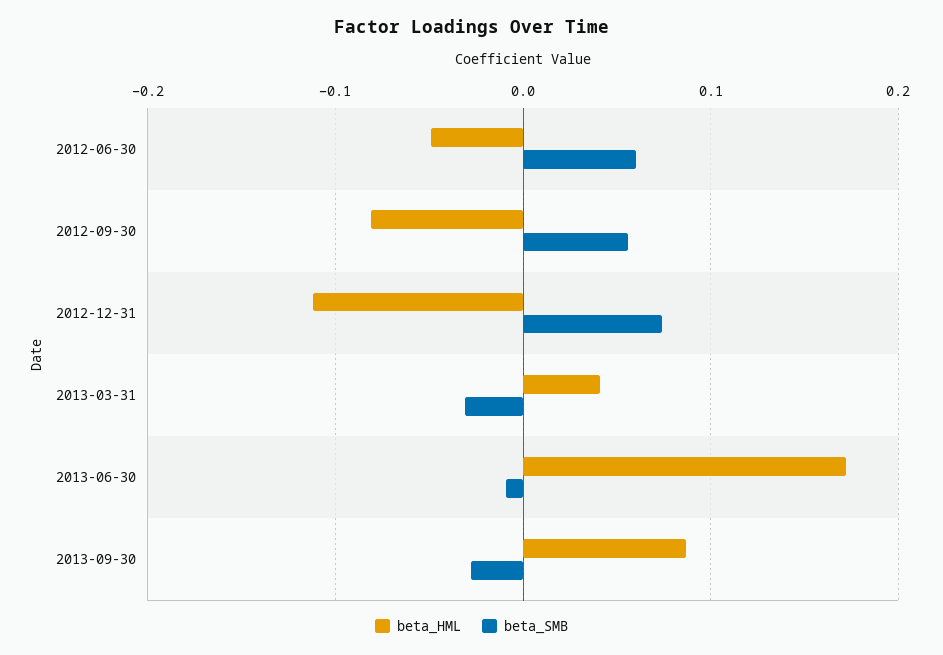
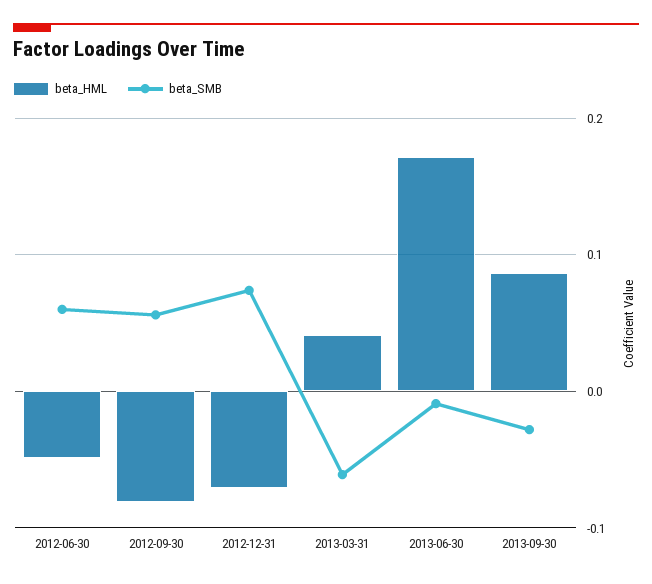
beta_HML, 2012-12-31: -0.11 -> -0.07
beta_SMB, 2013-03-31: -0.03 -> -0.06

